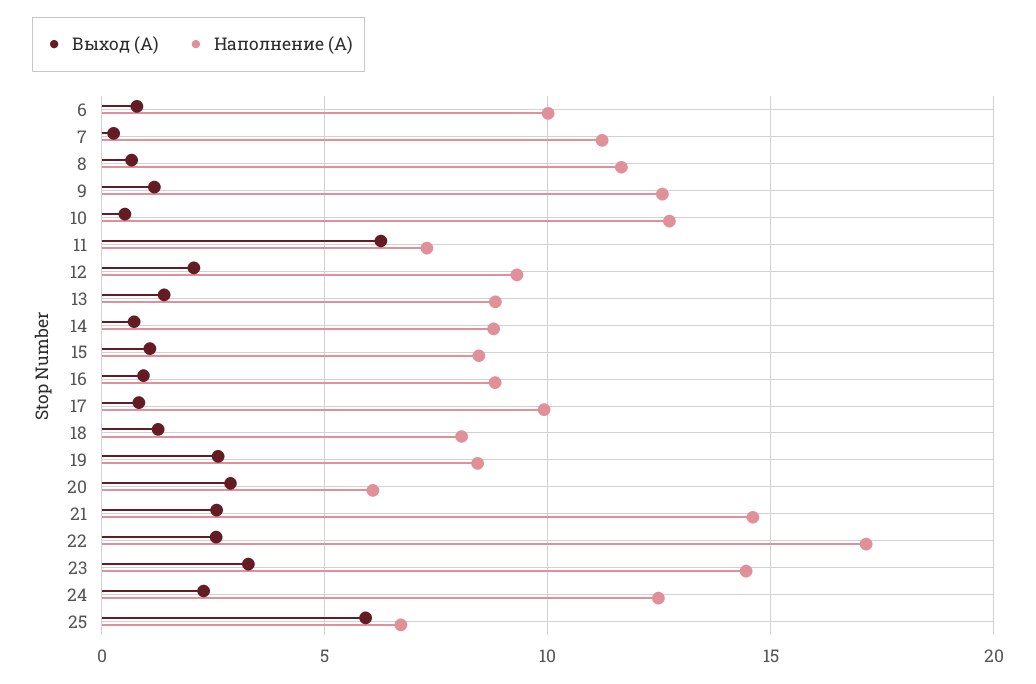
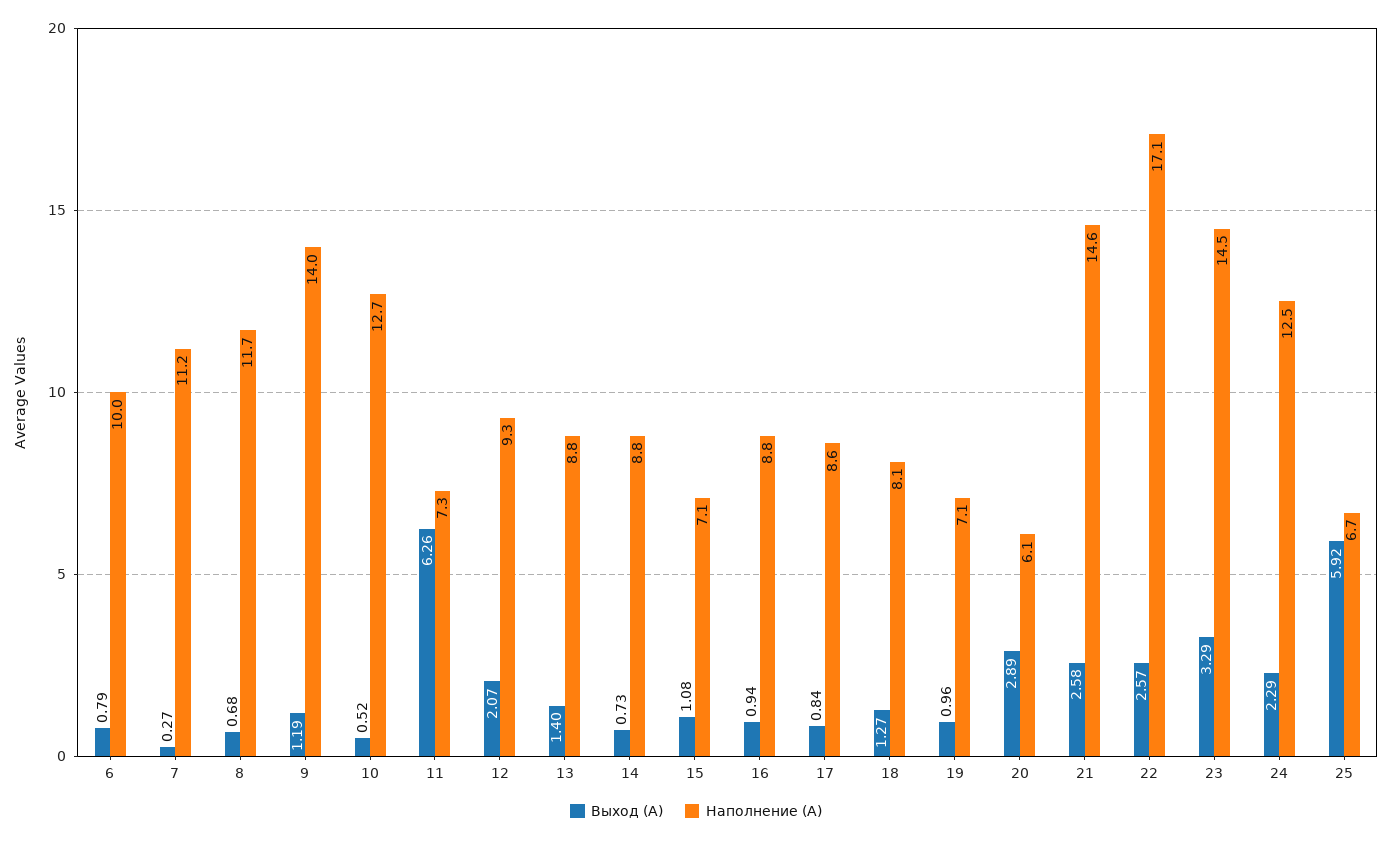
Наполнение (А), 9: 12.5 -> 14
Наполнение (А), 15: 8.5 -> 7.1
Наполнение (А), 17: 10 -> 8.6
Выход (А), 19: 2.5 -> 0.96
Наполнение (А), 19: 8.5 -> 7.1

